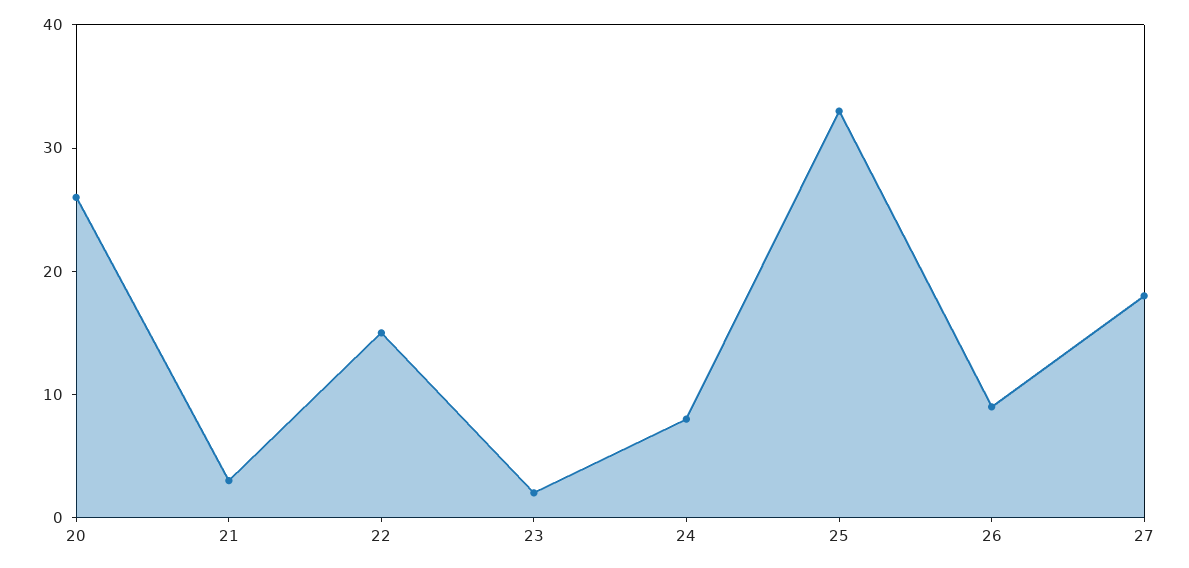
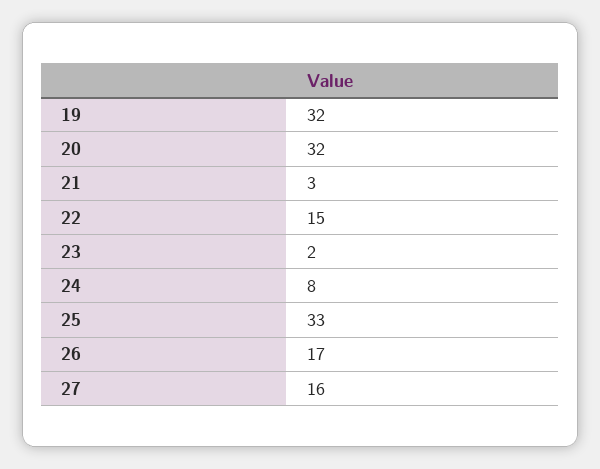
20: 26 -> 32
26: 9 -> 17
27: 18 -> 16
19: none -> 32

